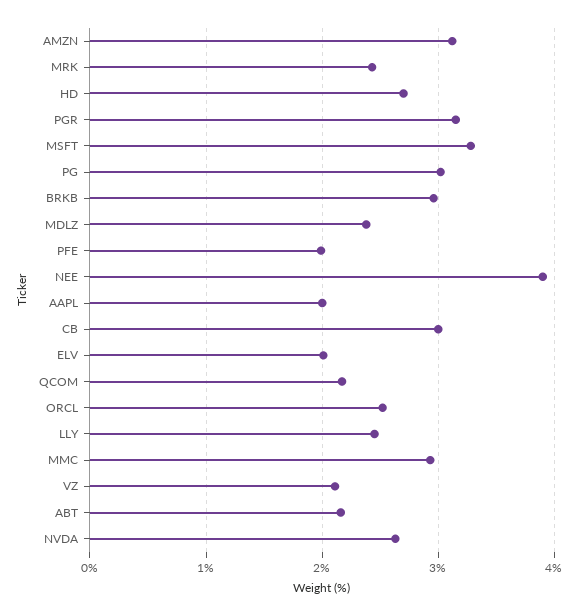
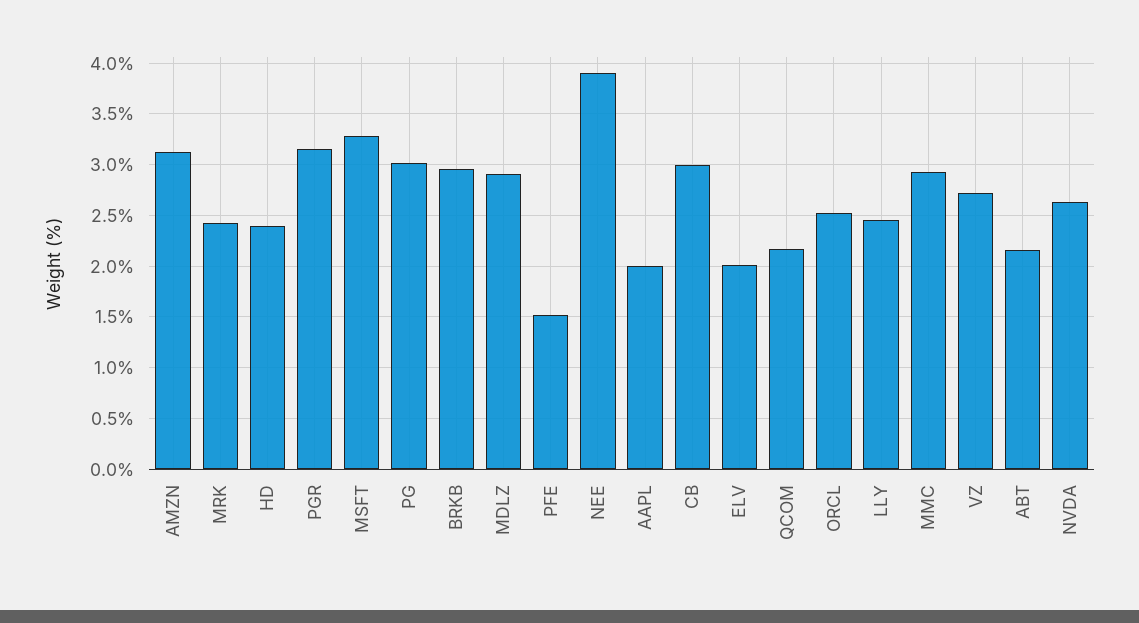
HD: 2.7 -> 2.4
MDLZ: 2.4 -> 2.9
PFE: 2 -> 1.5
VZ: 2.1 -> 2.7

